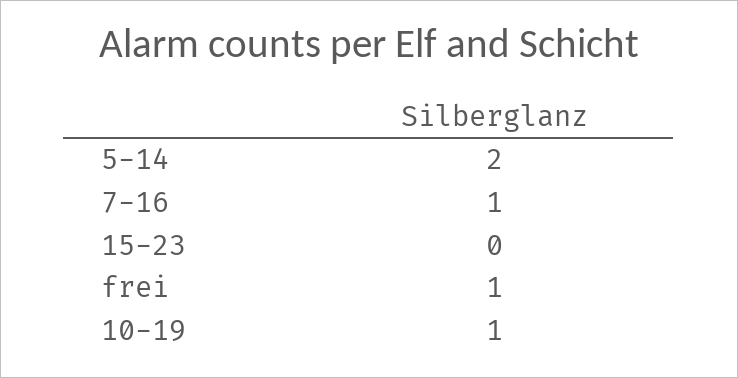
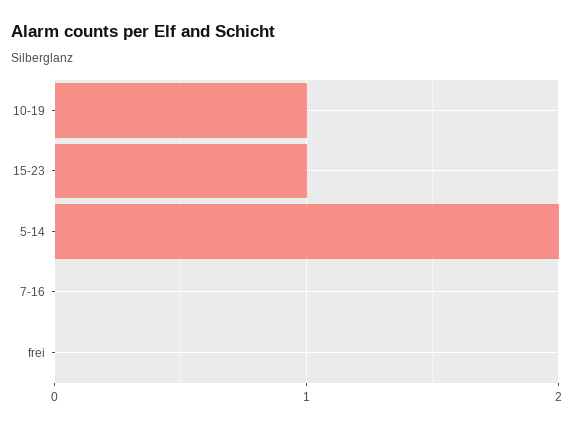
7-16: 1 -> 0
15-23: 0 -> 1
frei: 1 -> 0

